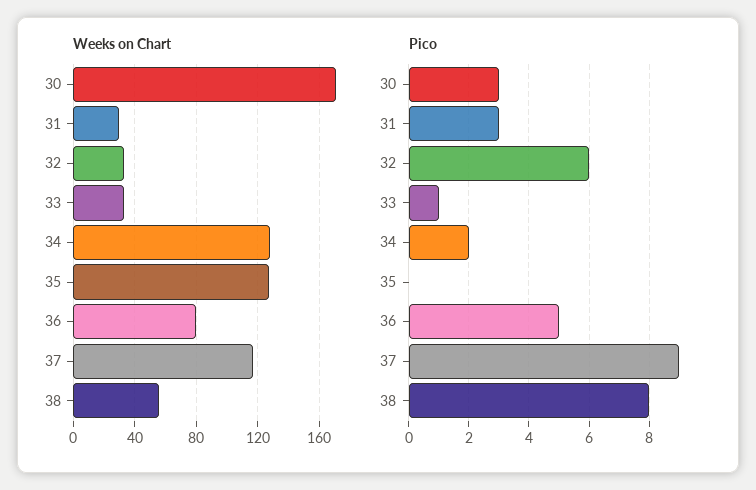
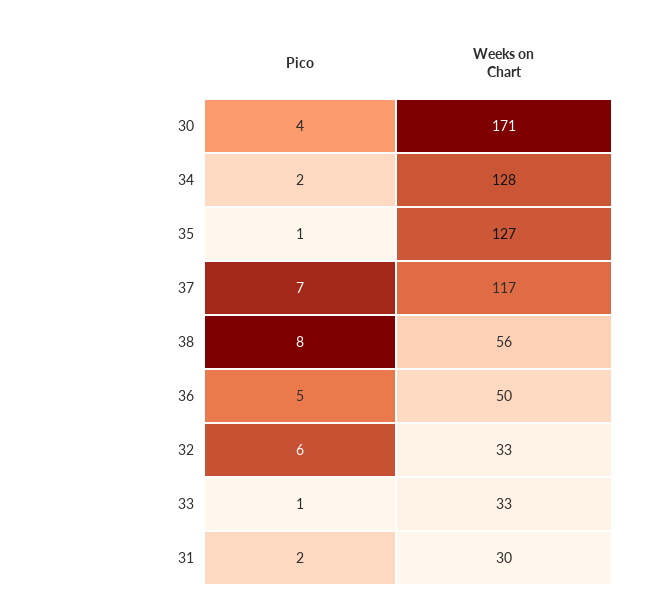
Weeks on Chart, 36: 80 -> 50
Pico, 30: 3 -> 4
Pico, 31: 3 -> 2
Pico, 35: 0 -> 1
Pico, 37: 9 -> 7

